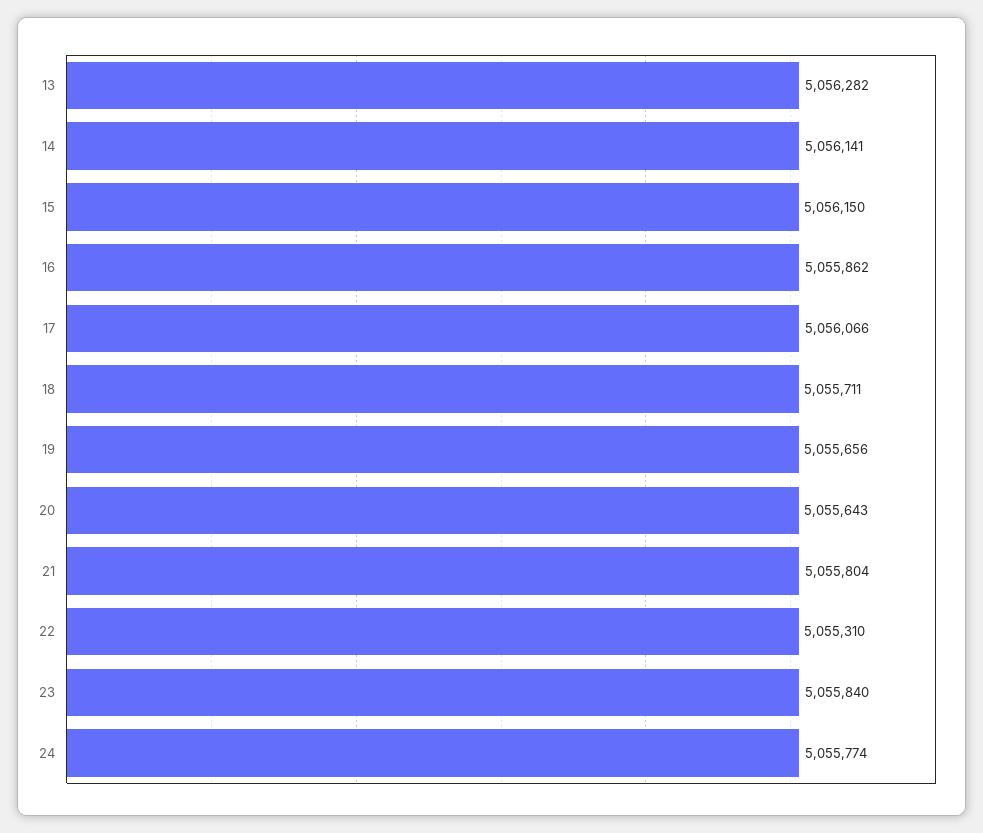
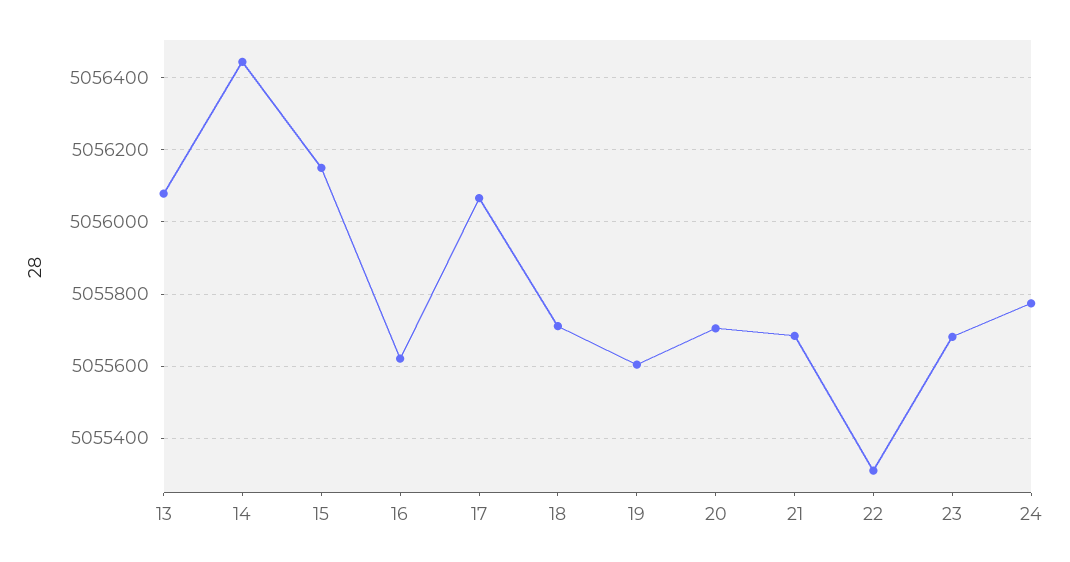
13: 5056282 -> 5056080
14: 5056141 -> 5056440
16: 5055862 -> 5055620
19: 5055656 -> 5055600
20: 5055643 -> 5055700
21: 5055804 -> 5055680
23: 5055840 -> 5055680

